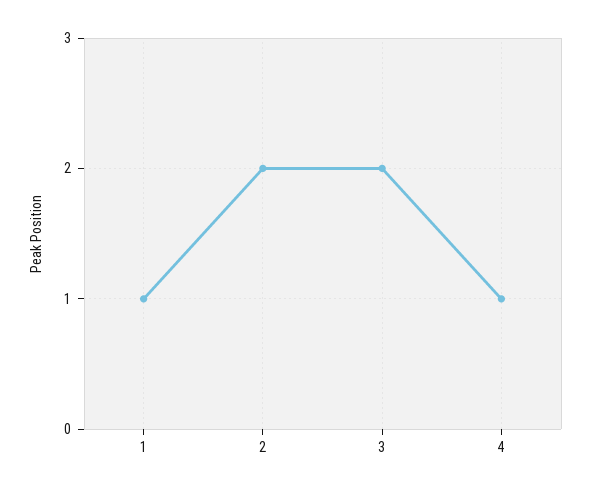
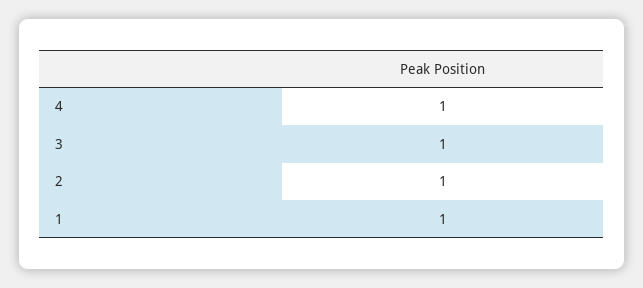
2: 2 -> 1
3: 2 -> 1

